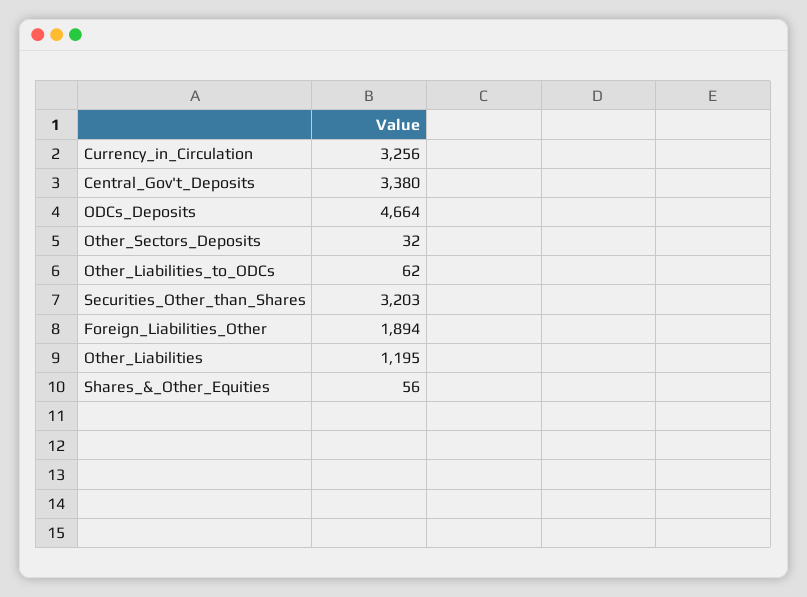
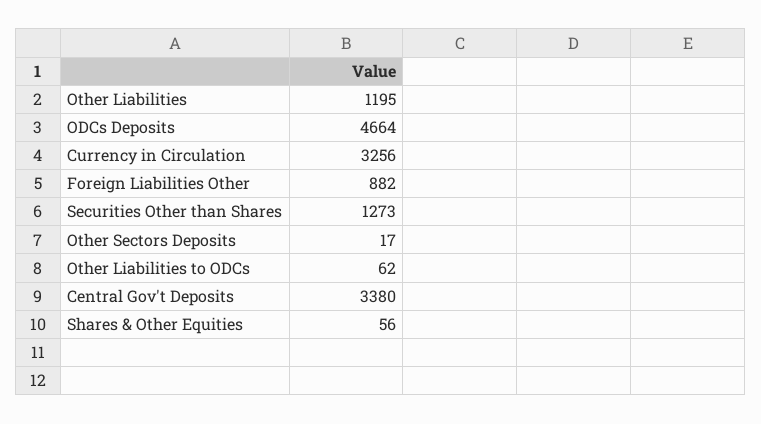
Other_Sectors_Deposits: 32 -> 17
Securities_Other_than_Shares: 3203 -> 1273
Foreign_Liabilities_Other: 1894 -> 882

